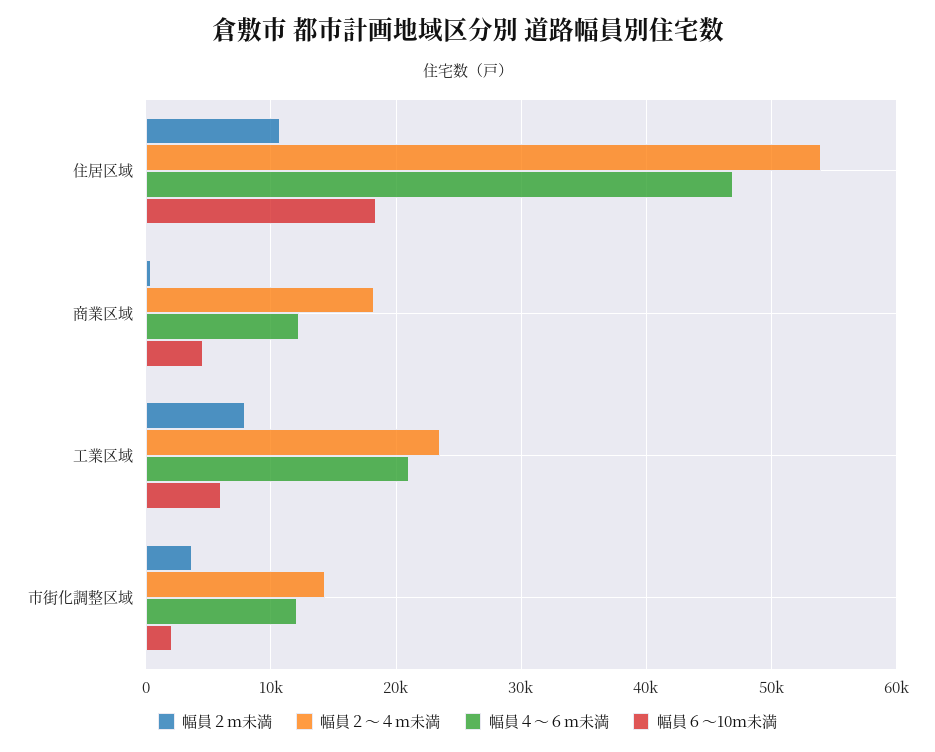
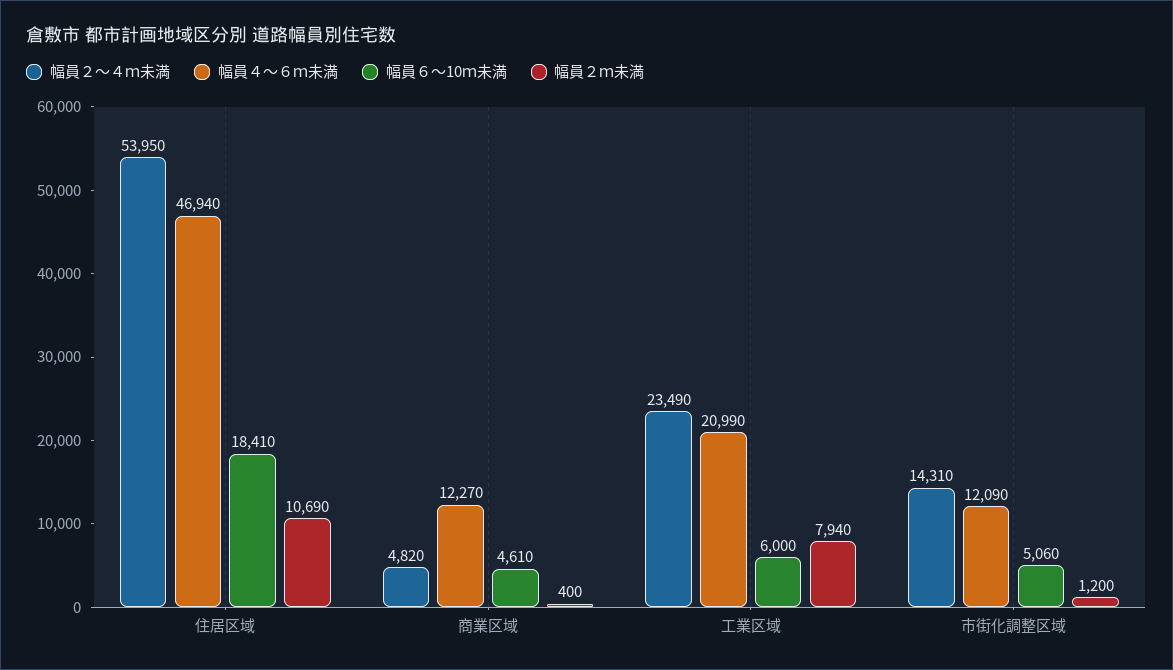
幅員２～４ｍ未満, 商業区域: 18000 -> 4820
幅員２ｍ未満, 市街化調整区域: 4000 -> 1200
幅員６～10ｍ未満, 市街化調整区域: 2000 -> 5060

